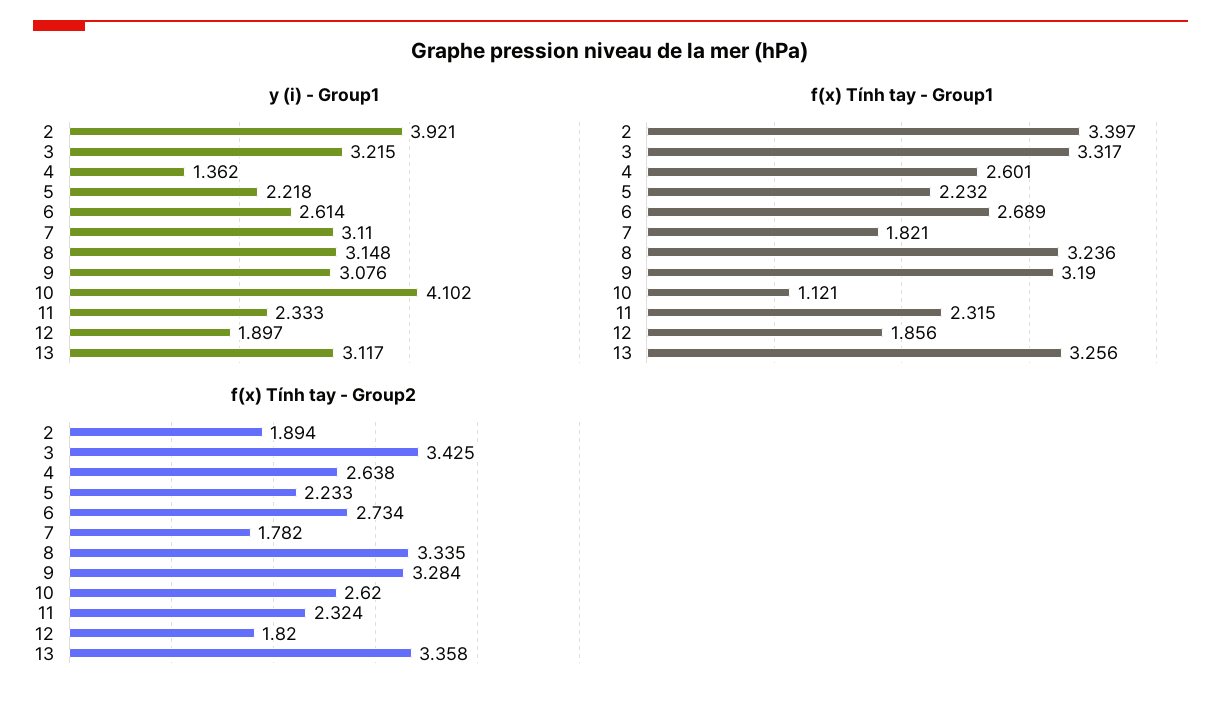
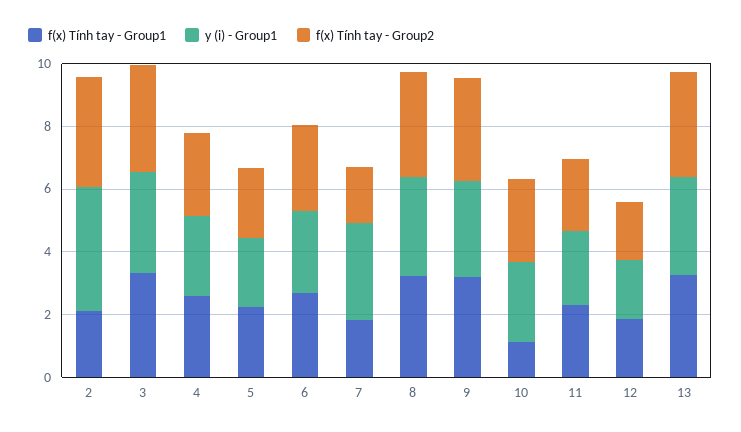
y (i) - Group1, 4: 1.362 -> 2.5
y (i) - Group1, 10: 4.102 -> 2.5
f(x) Tính tay - Group1, 2: 3.397 -> 2
f(x) Tính tay - Group2, 2: 1.894 -> 3.5

